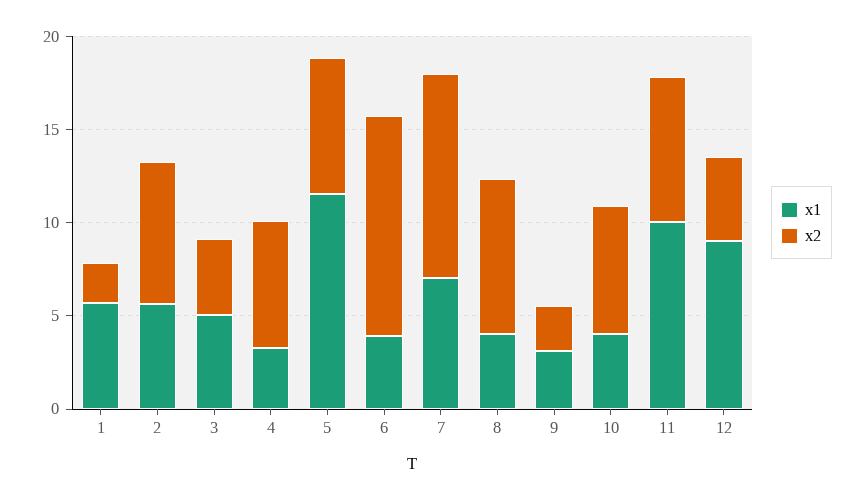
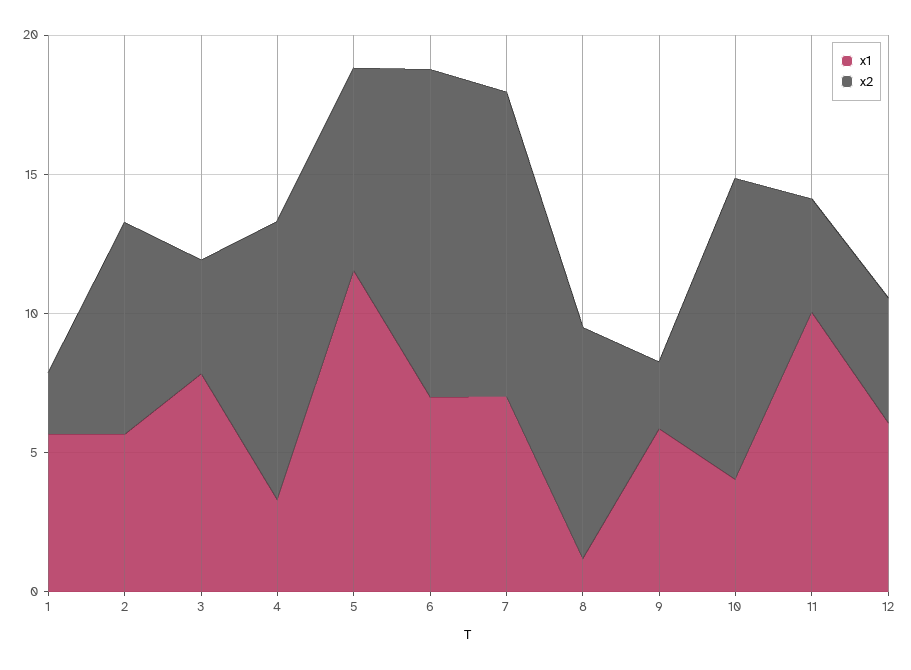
x1, 3: 5 -> 8
x2, 4: 7 -> 10
x1, 6: 4 -> 7
x1, 8: 4 -> 1
x1, 9: 3 -> 6
x2, 10: 7 -> 11
x2, 11: 8 -> 4
x1, 12: 9 -> 6

